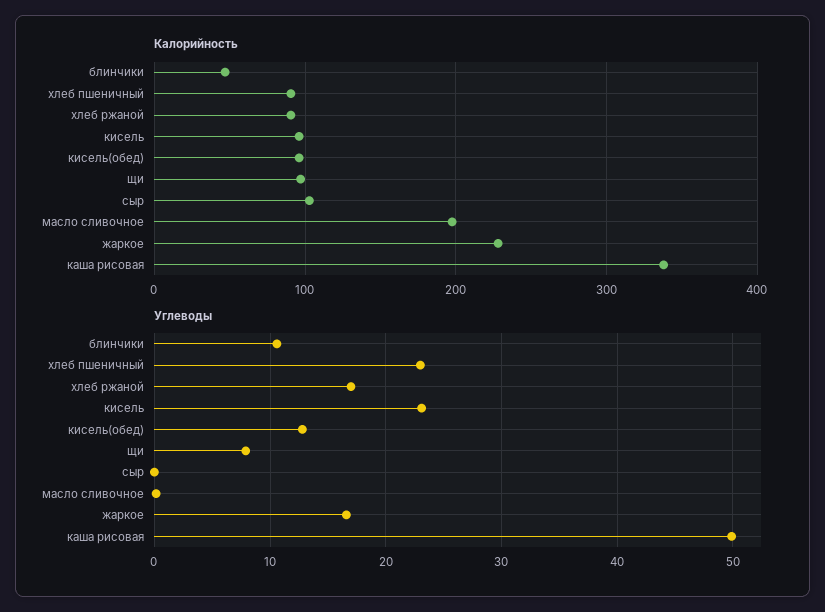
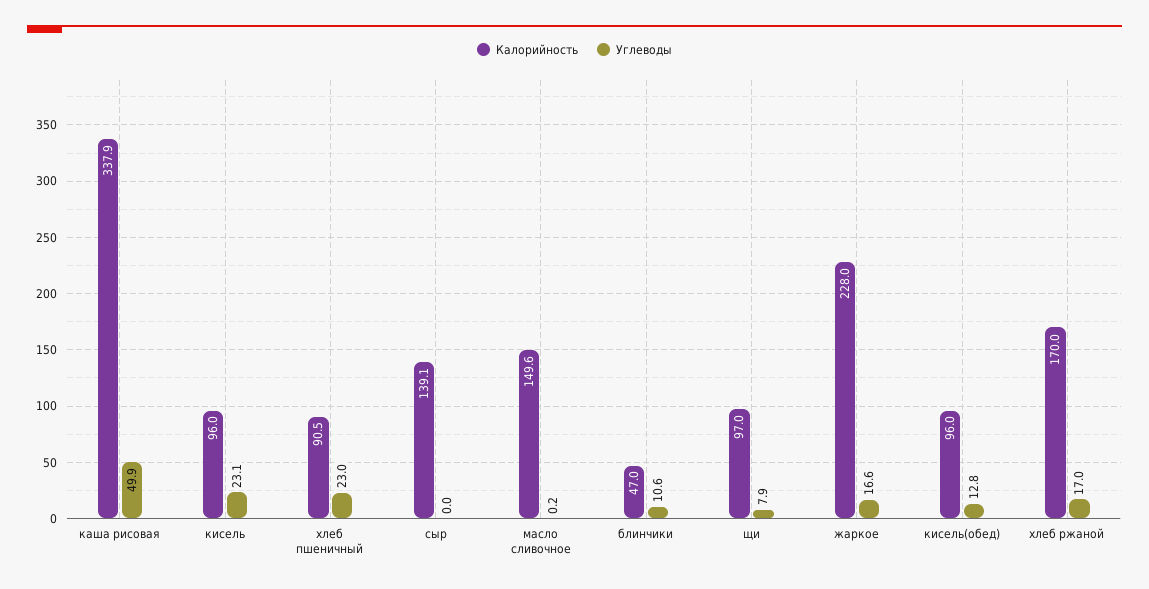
Калорийность, хлеб ржаной: 90 -> 170
Калорийность, сыр: 100 -> 139.1
Калорийность, масло сливочное: 200 -> 149.6

